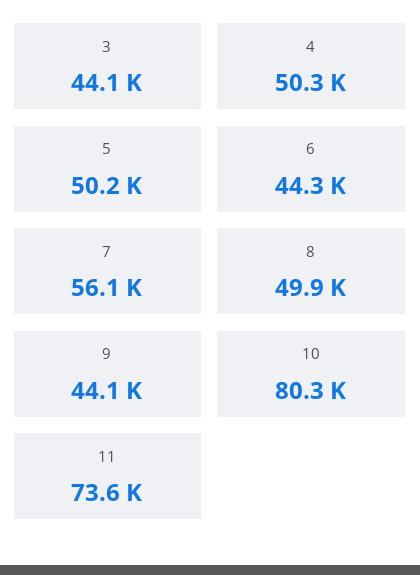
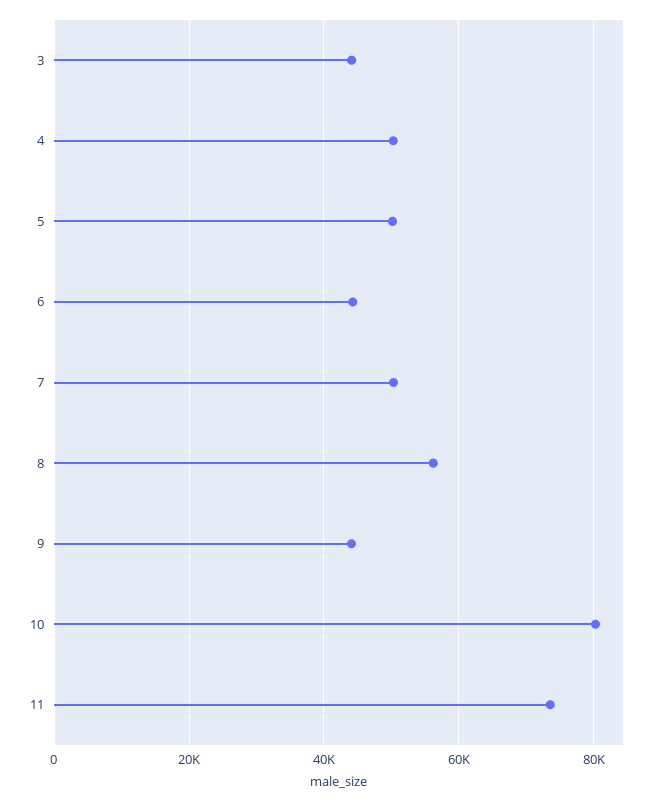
7: 56100 -> 50000
8: 49900 -> 56000

